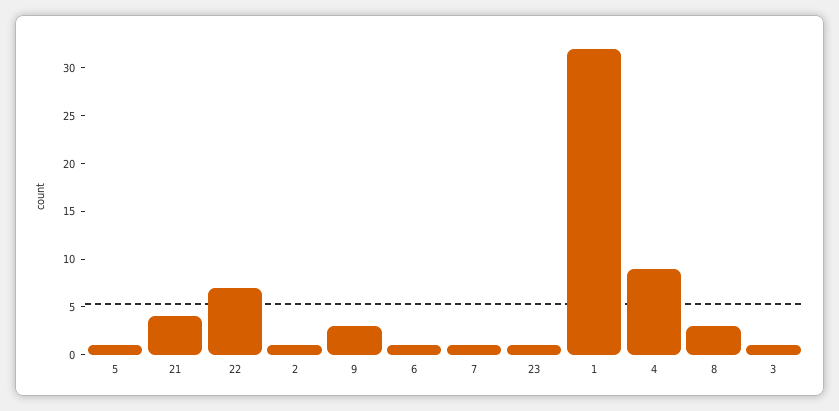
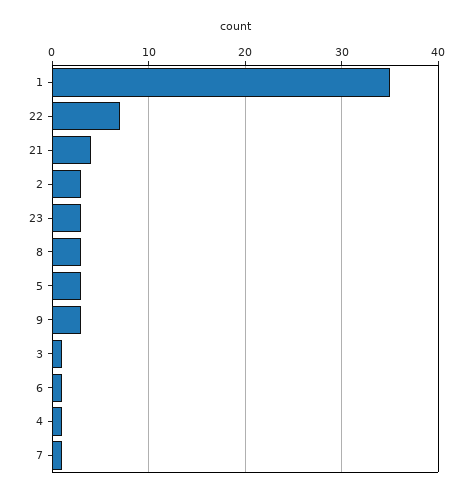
5: 1 -> 3
2: 1 -> 3
23: 1 -> 3
1: 32 -> 35
4: 9 -> 1

